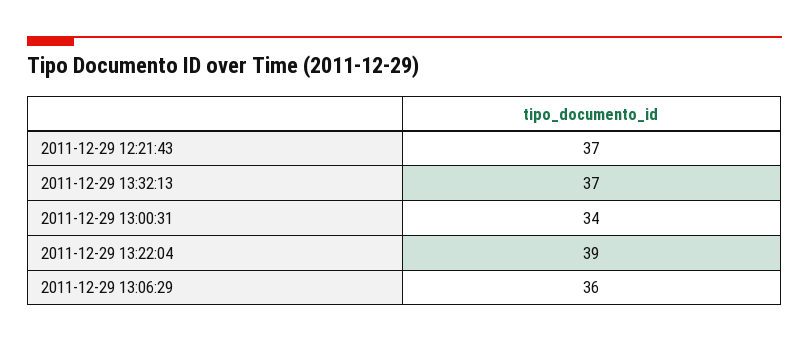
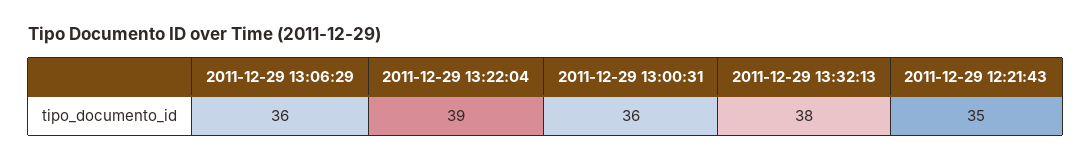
2011-12-29 12:21:43: 37 -> 35
2011-12-29 13:32:13: 37 -> 38
2011-12-29 13:00:31: 34 -> 36

